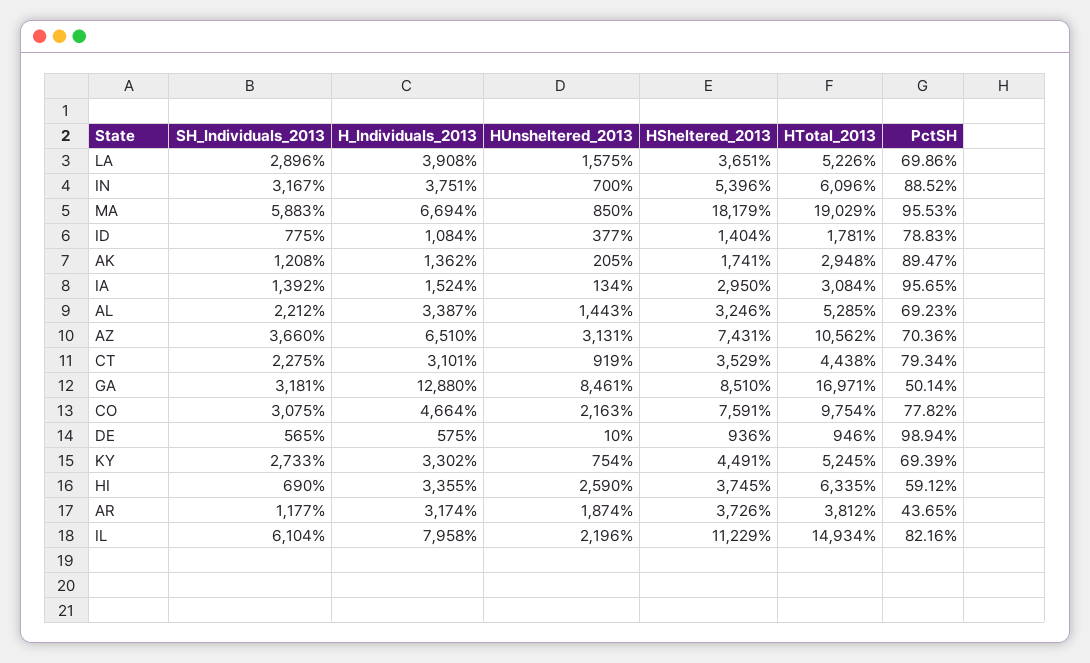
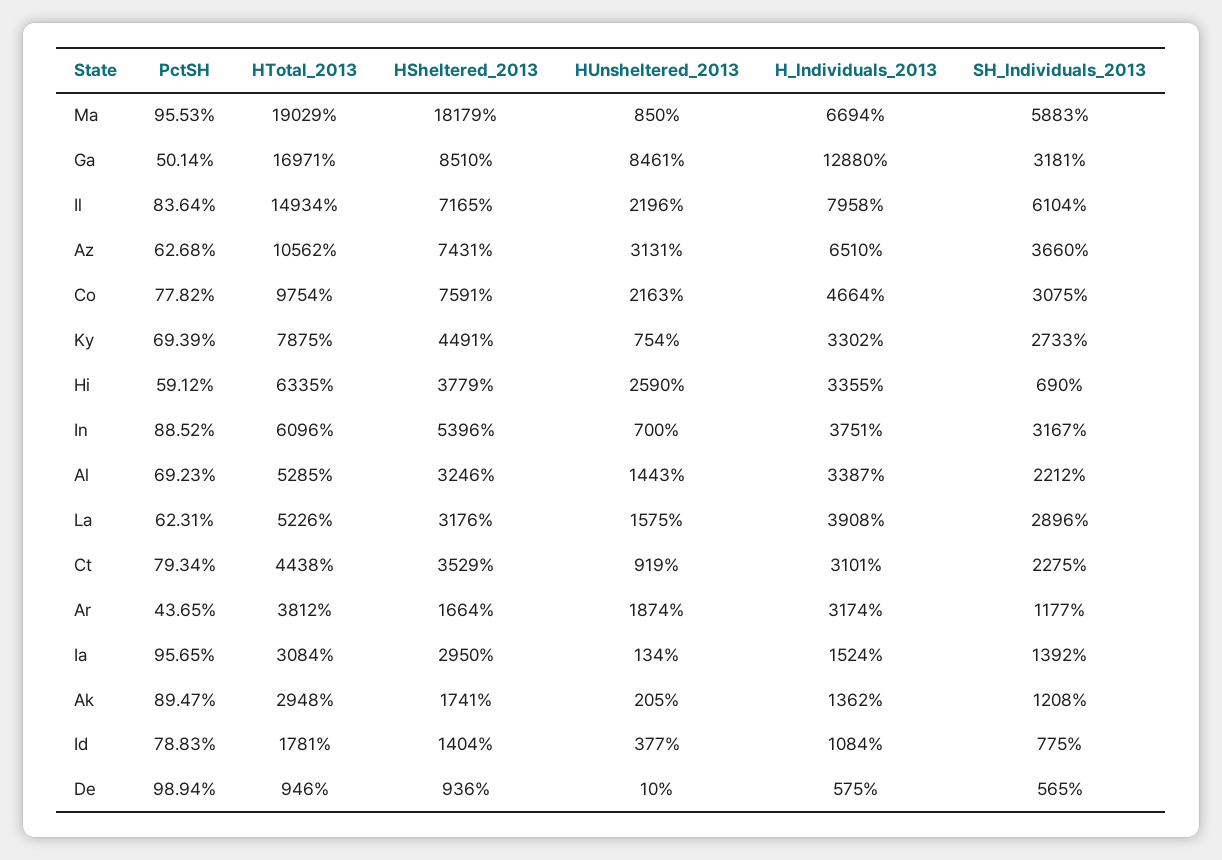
HSheltered_2013, LA: 3651 -> 3176
PctSH, LA: 69.86 -> 62.31
PctSH, AZ: 70.36 -> 62.68
HTotal_2013, KY: 5245 -> 7875
HSheltered_2013, HI: 3745 -> 3779
HSheltered_2013, AR: 3726 -> 1664
HSheltered_2013, IL: 11229 -> 7165
PctSH, IL: 82.16 -> 83.64

